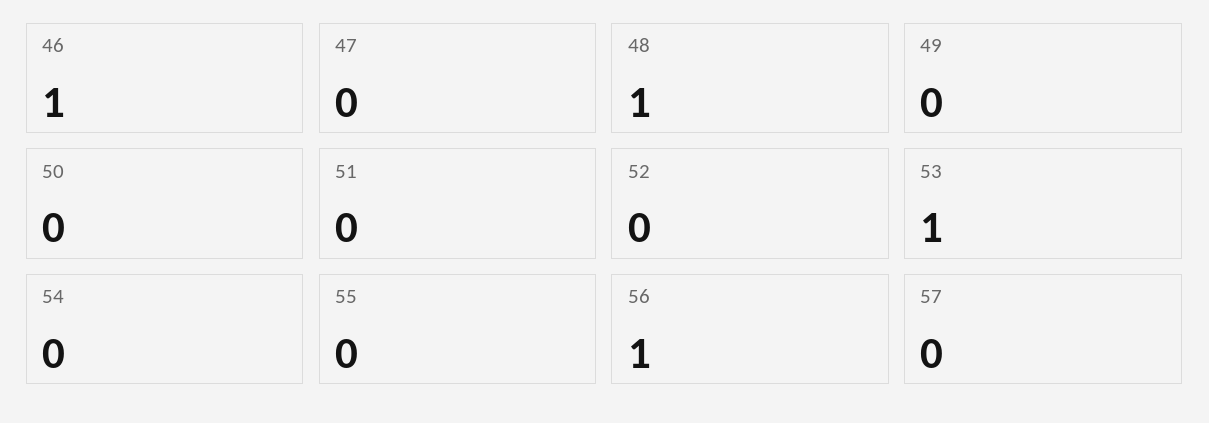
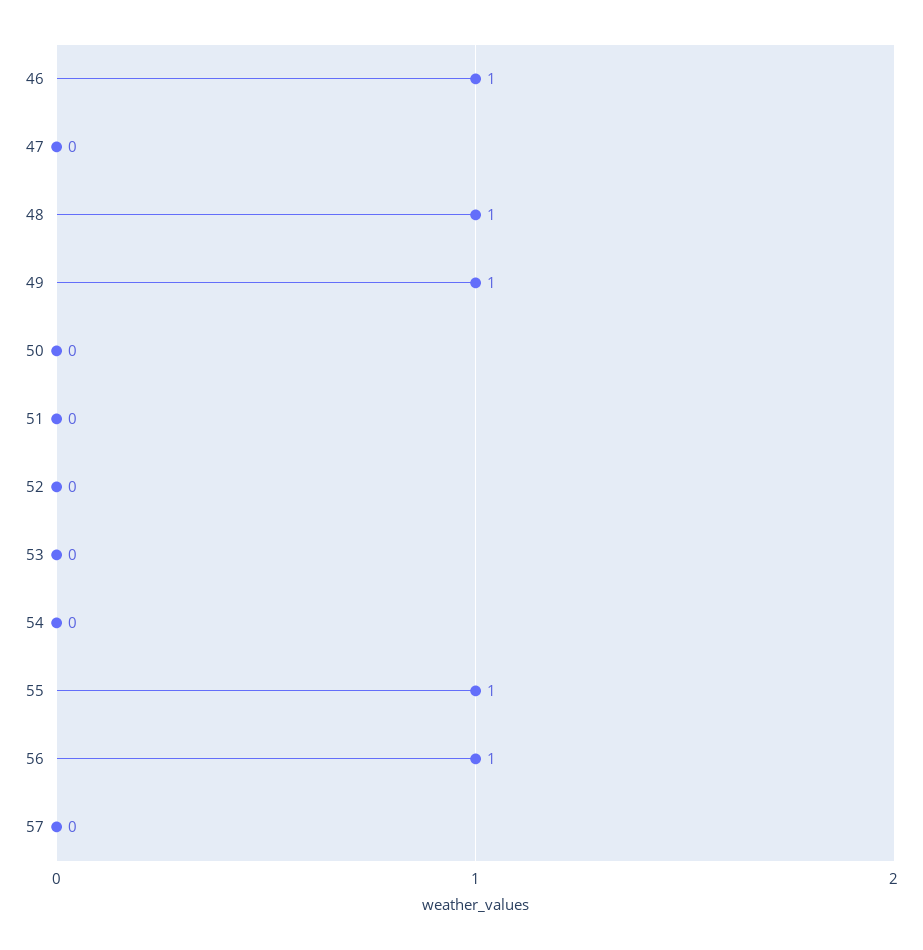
49: 0 -> 1
53: 1 -> 0
55: 0 -> 1

